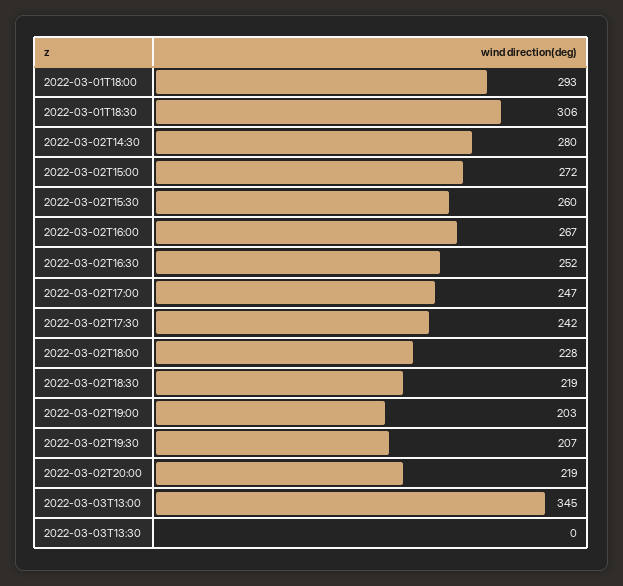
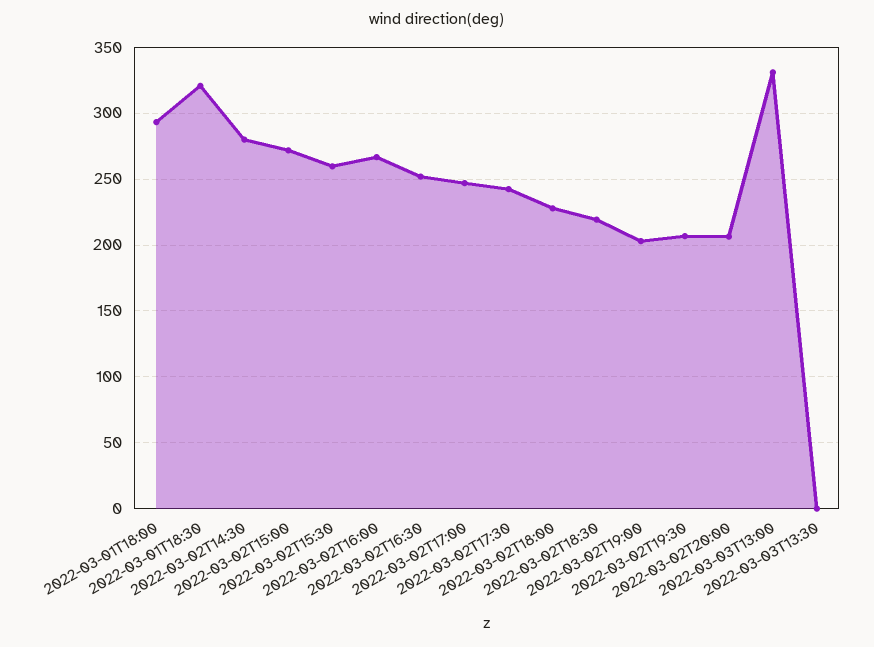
2022-03-01T18:30: 306 -> 320
2022-03-02T20:00: 219 -> 205
2022-03-03T13:00: 345 -> 330

